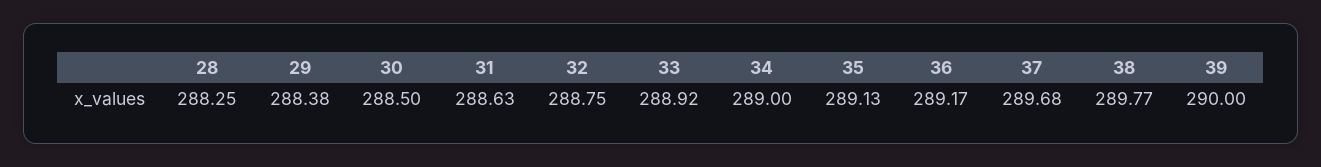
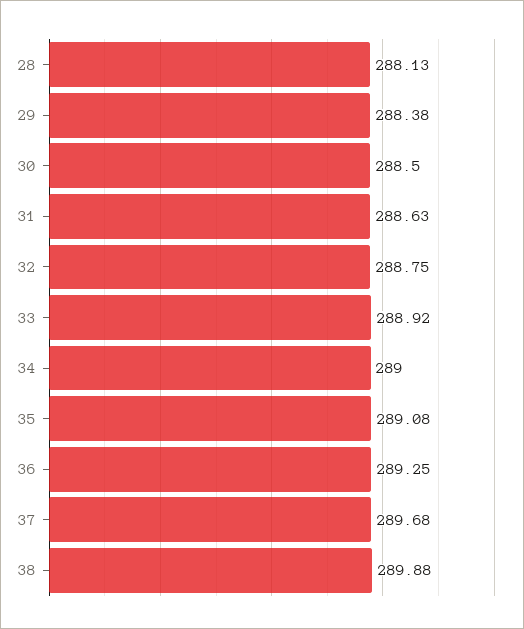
28: 288.25 -> 288.13
35: 289.13 -> 289.08
36: 289.17 -> 289.25
38: 289.77 -> 289.88
39: 290 -> none

